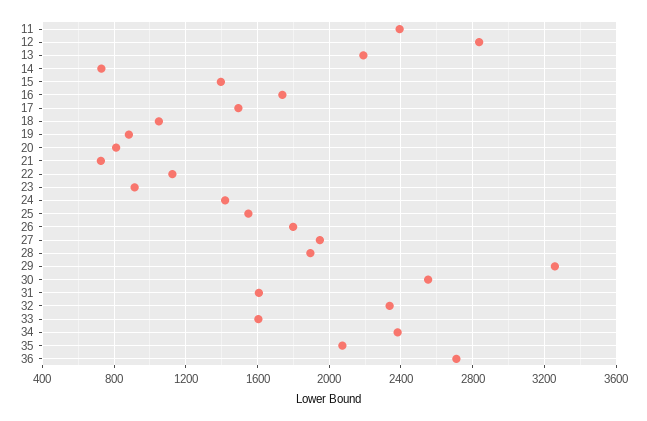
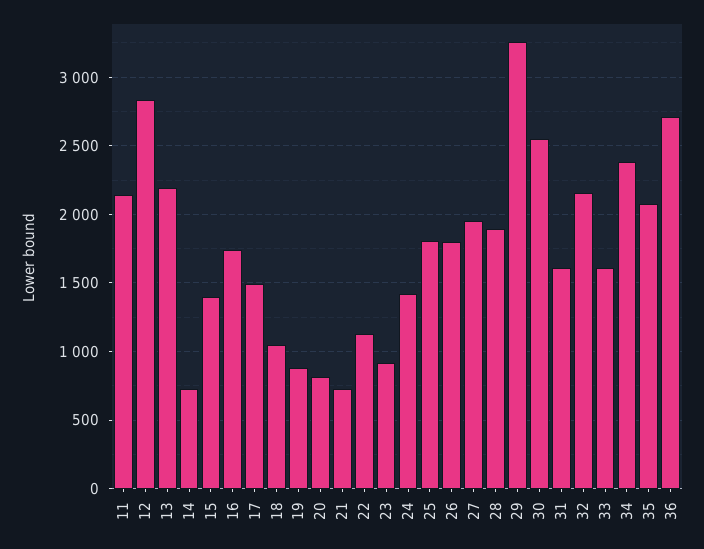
11: 2400 -> 2150
25: 1550 -> 1800
32: 2350 -> 2150

